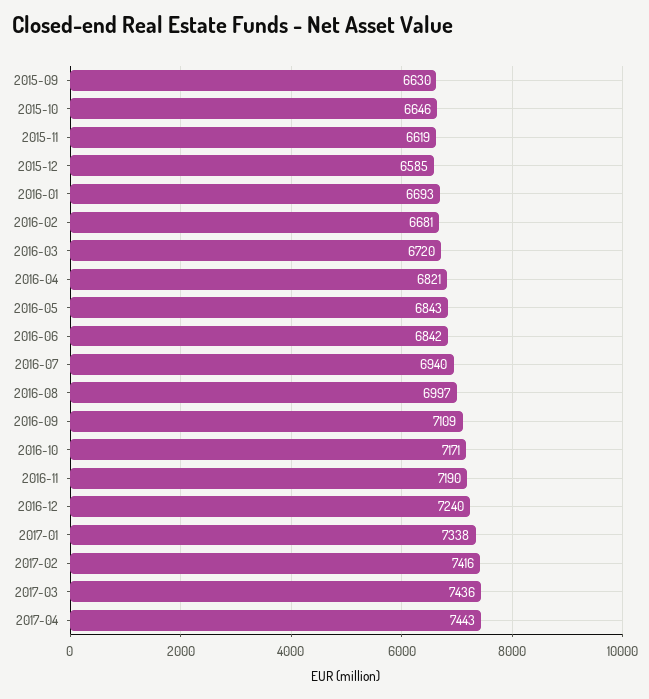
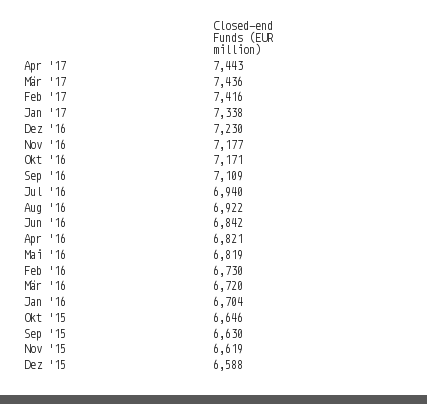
2015-12: 6585 -> 6588
2016-01: 6693 -> 6704
2016-02: 6681 -> 6730
2016-05: 6843 -> 6819
2016-08: 6997 -> 6922
2016-11: 7190 -> 7177
2016-12: 7240 -> 7230

